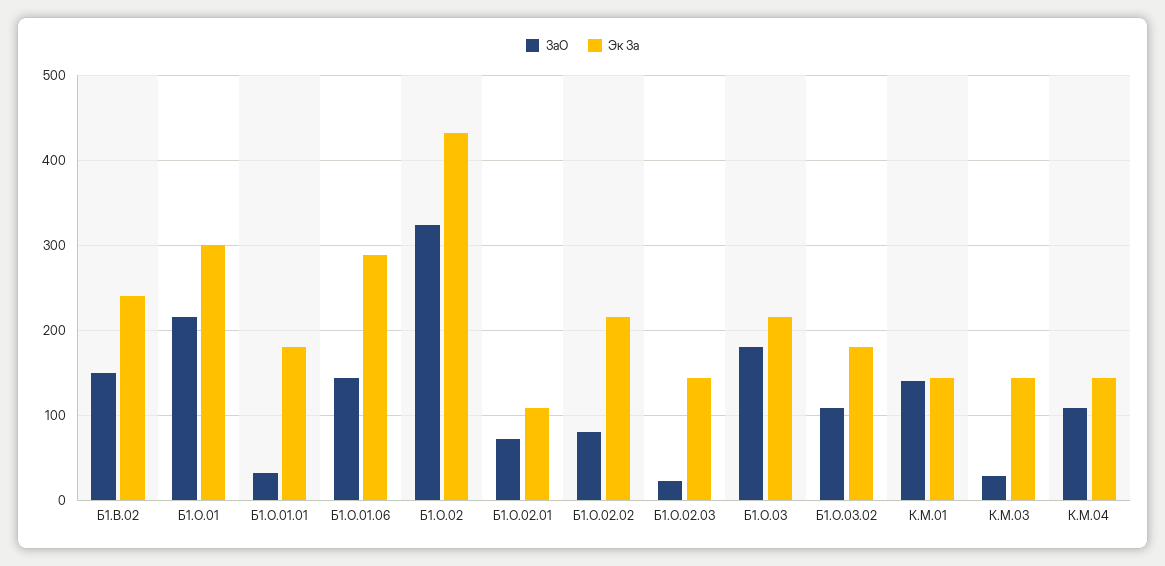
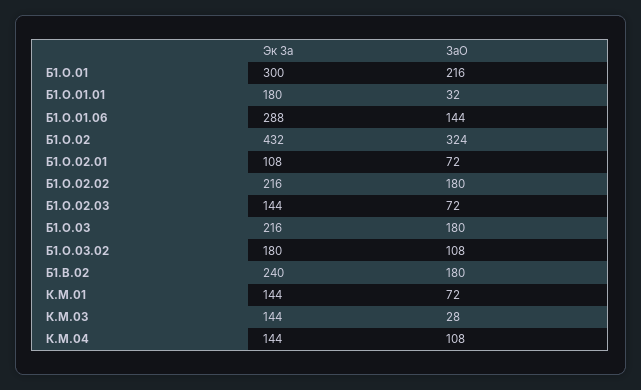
ЗаО, Б1.В.02: 150 -> 180
ЗаО, Б1.О.02.02: 80 -> 180
ЗаО, Б1.О.02.03: 20 -> 72
ЗаО, К.М.01: 140 -> 72

